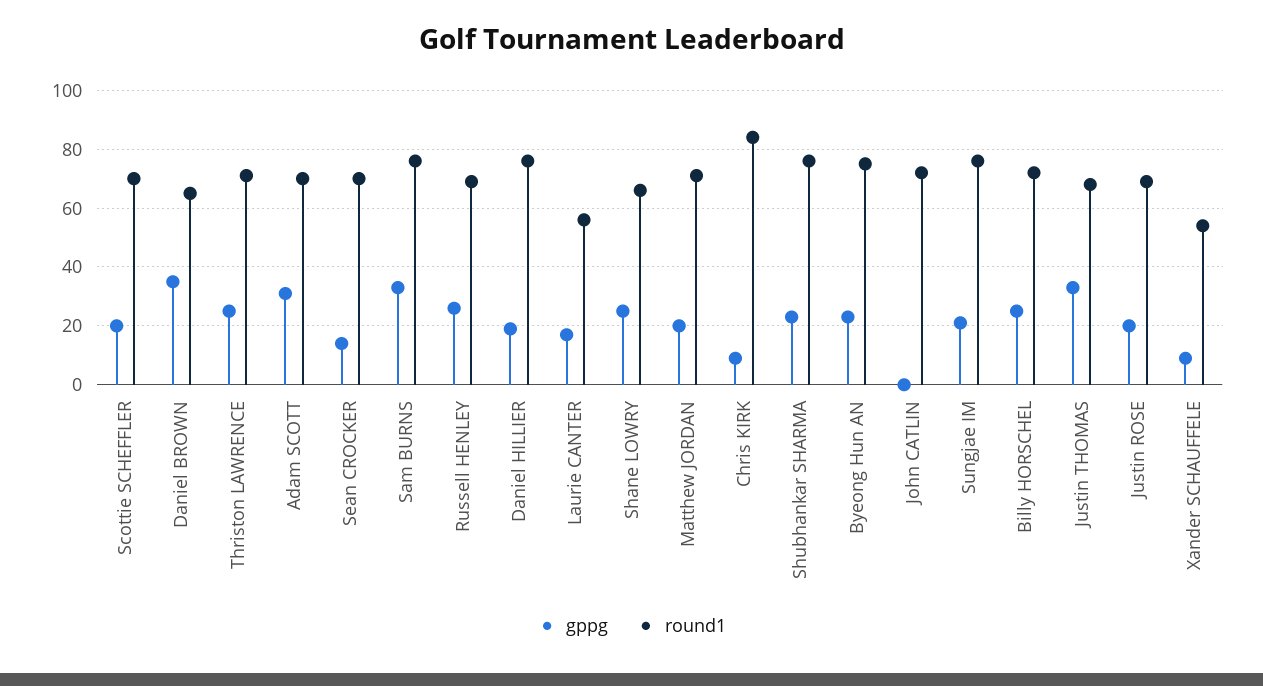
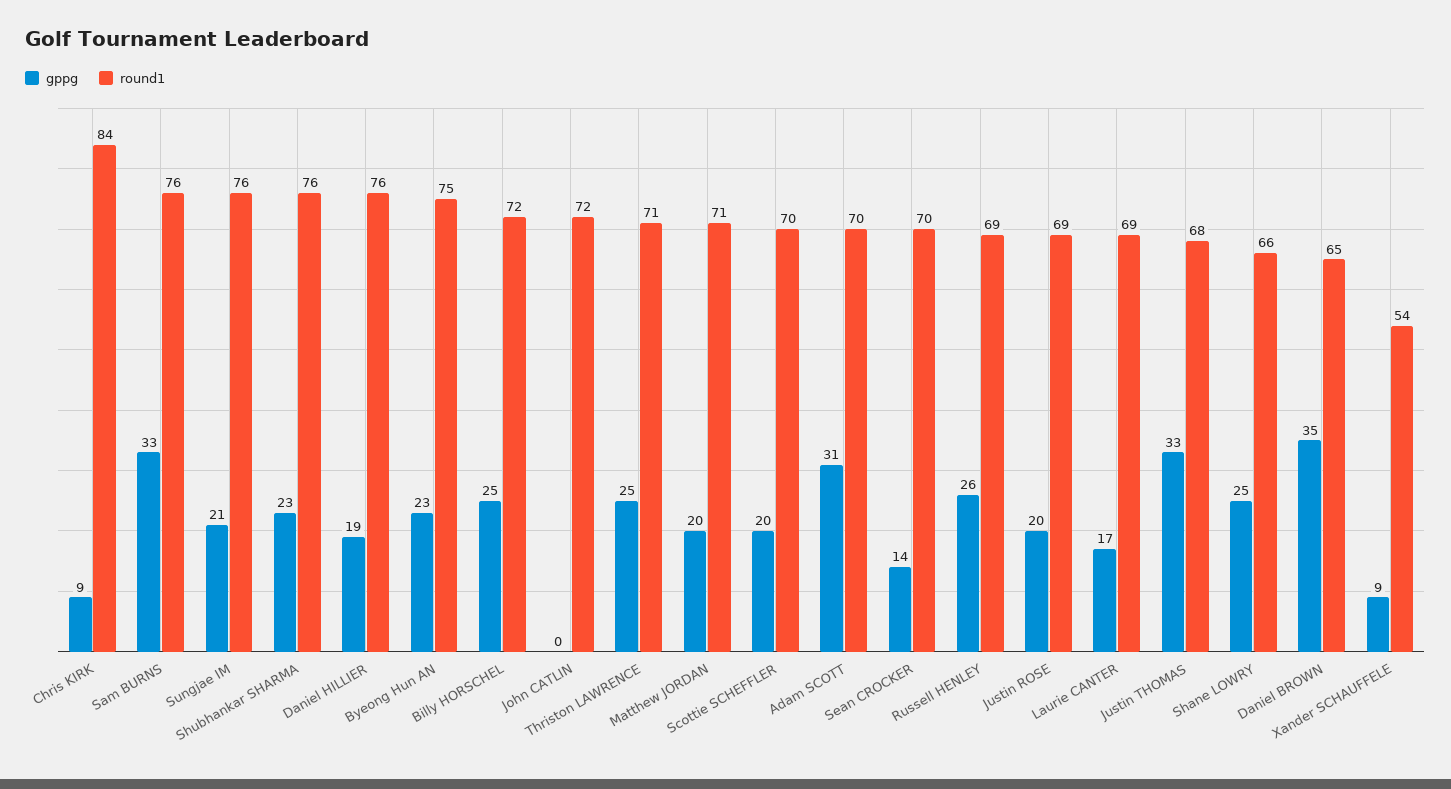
round1, Laurie CANTER: 55 -> 69

